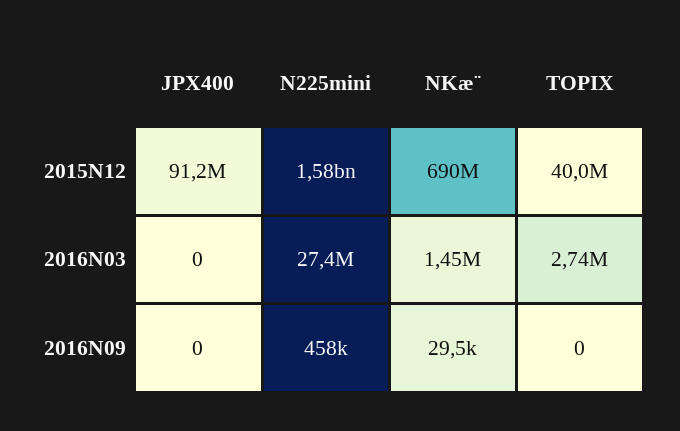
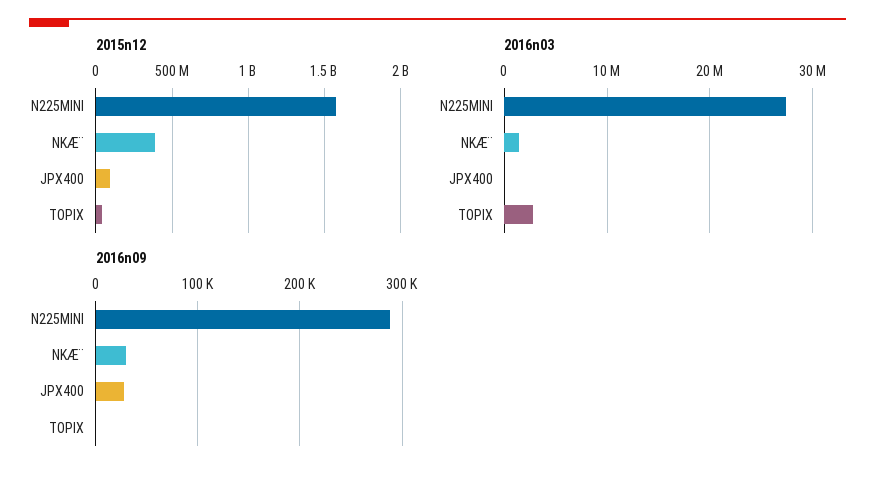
2015N12, NKæ¨: 690000000 -> 400000000
2016N09, JPX400: 0 -> 30000
2016N09, N225mini: 458000 -> 290000

